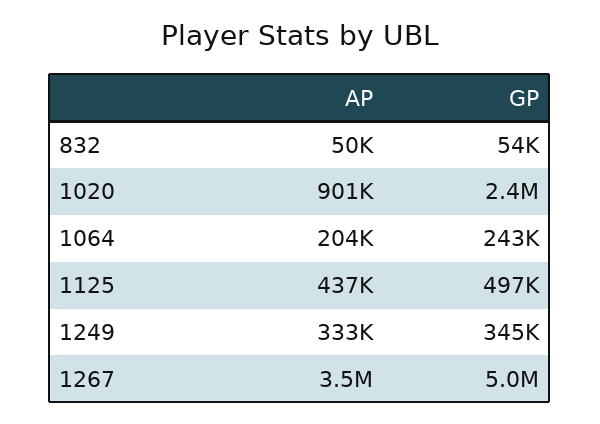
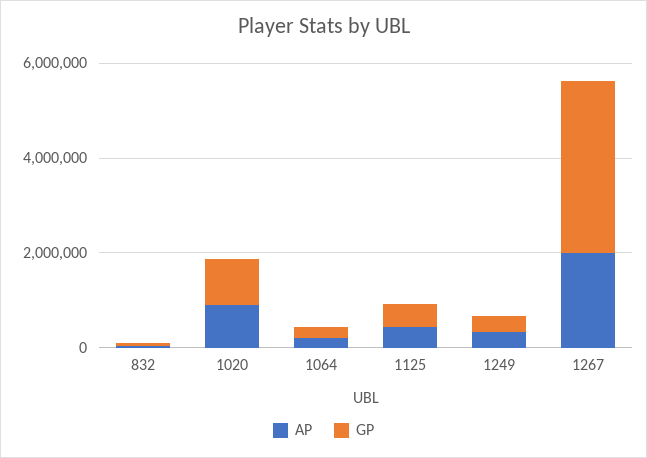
GP, 1020: 2400000 -> 1000000
AP, 1267: 3500000 -> 2000000
GP, 1267: 5000000 -> 3500000

